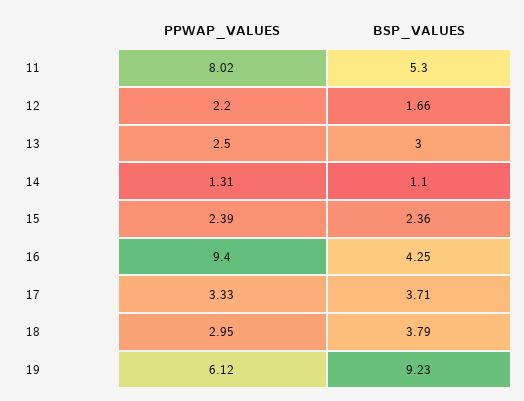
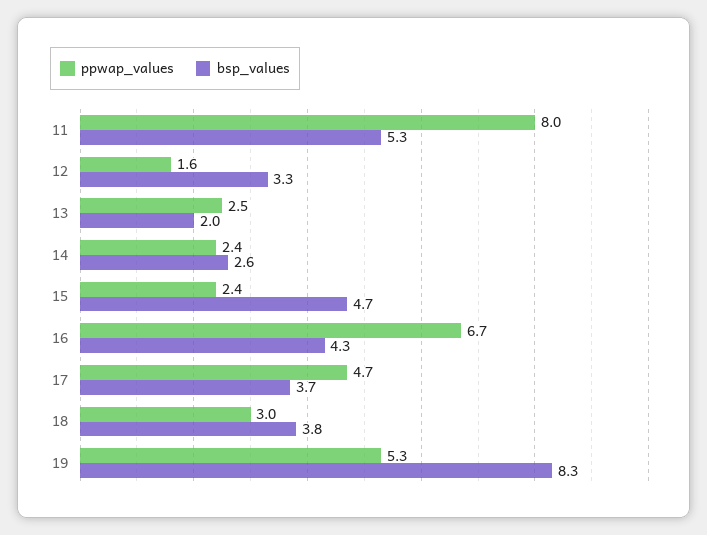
PPWAP_VALUES, 12: 2.2 -> 1.6
BSP_VALUES, 12: 1.66 -> 3.3
BSP_VALUES, 13: 3 -> 2
PPWAP_VALUES, 14: 1.31 -> 2.4
BSP_VALUES, 14: 1.1 -> 2.6
BSP_VALUES, 15: 2.36 -> 4.7
PPWAP_VALUES, 16: 9.4 -> 6.7
PPWAP_VALUES, 17: 3.33 -> 4.7
PPWAP_VALUES, 19: 6.12 -> 5.3
BSP_VALUES, 19: 9.23 -> 8.3

